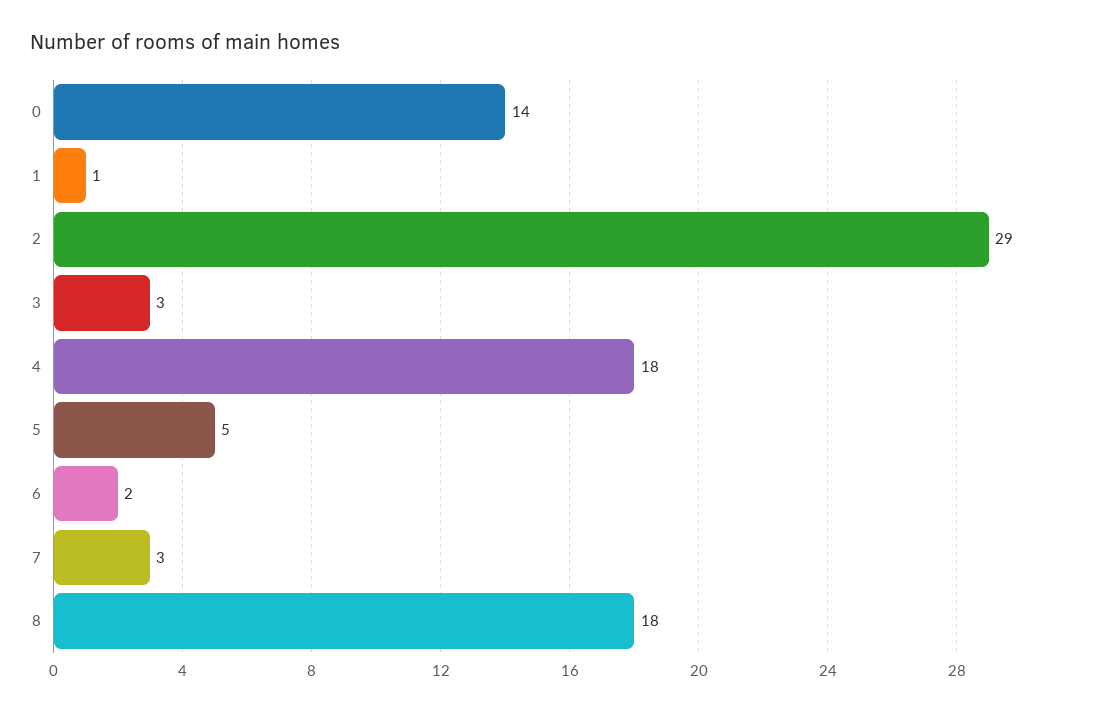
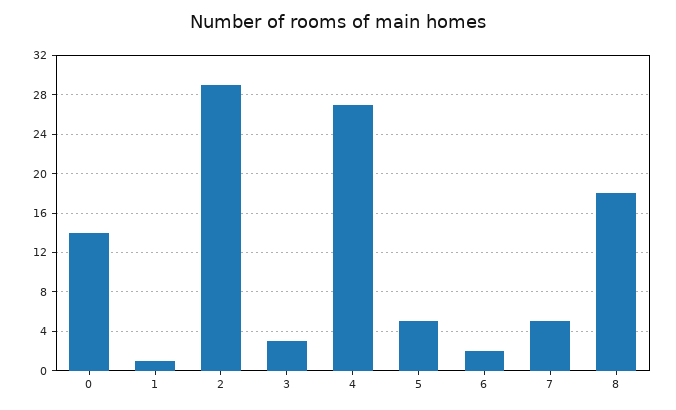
4: 18 -> 27
7: 3 -> 5

